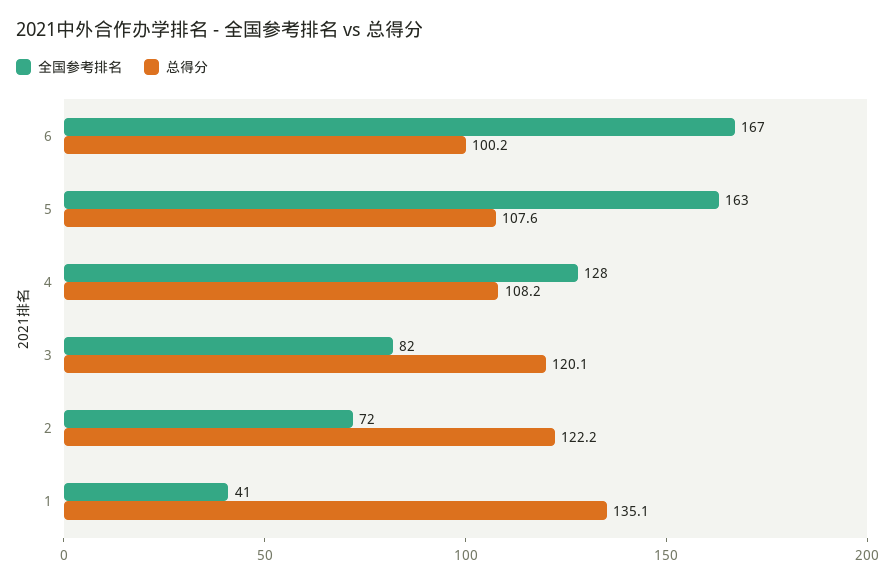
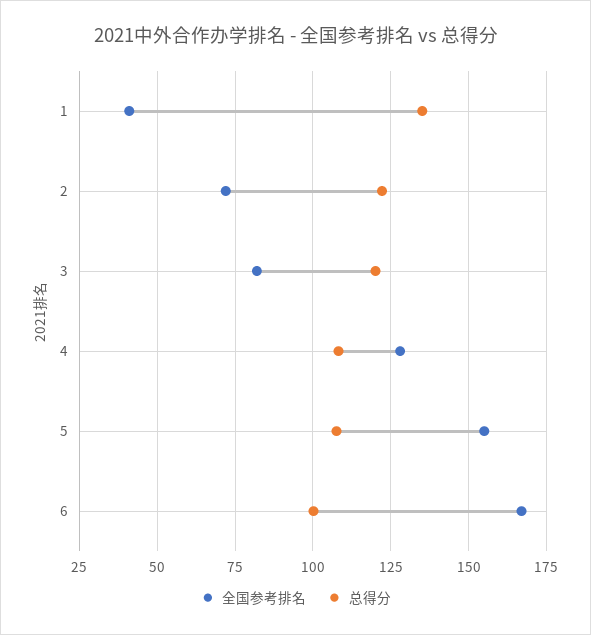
全国参考排名, 5: 163 -> 155

